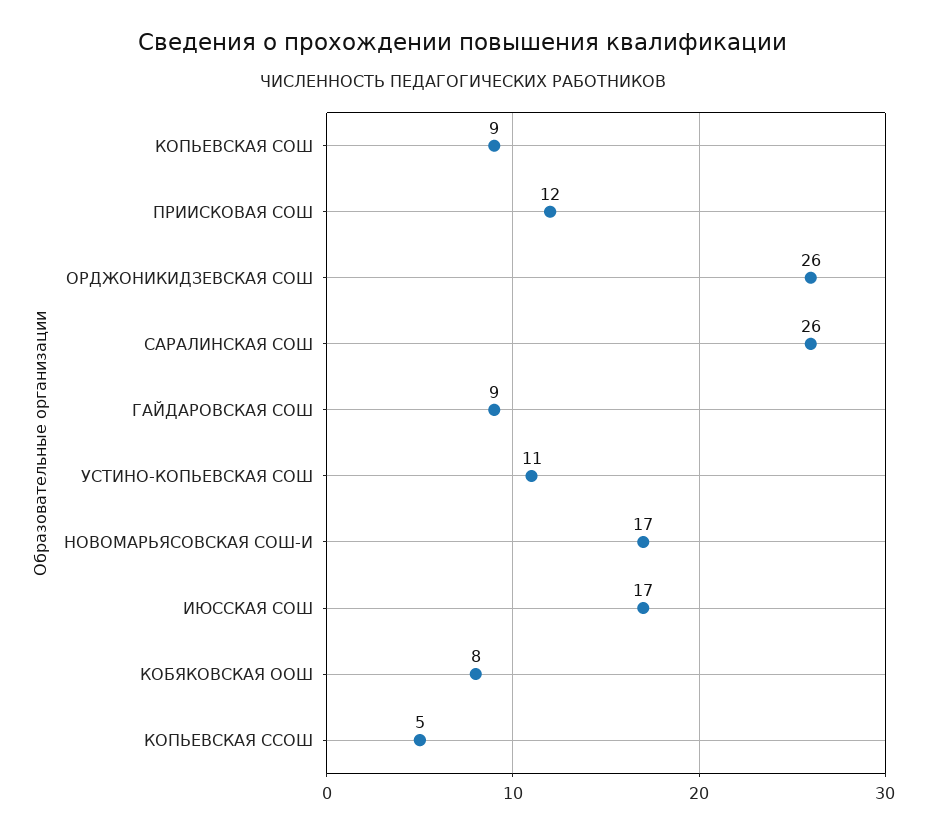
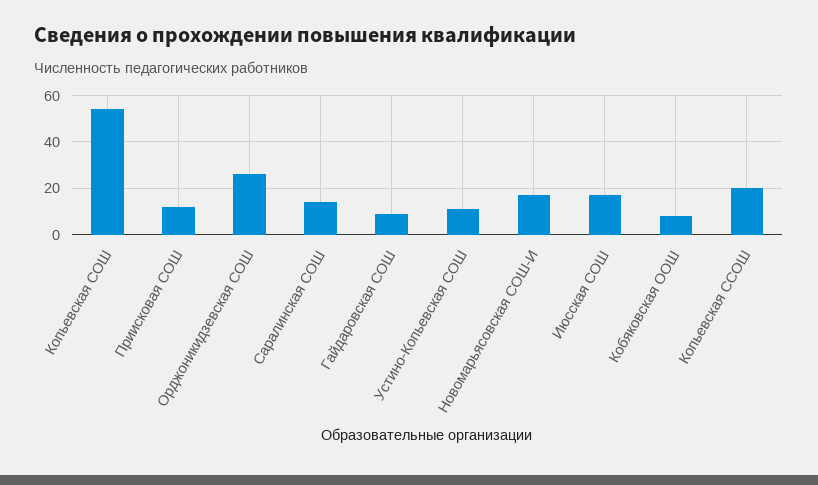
КОПЬЕВСКАЯ СОШ: 9 -> 55
САРАЛИНСКАЯ СОШ: 26 -> 15
КОПЬЕВСКАЯ ССОШ: 5 -> 20

